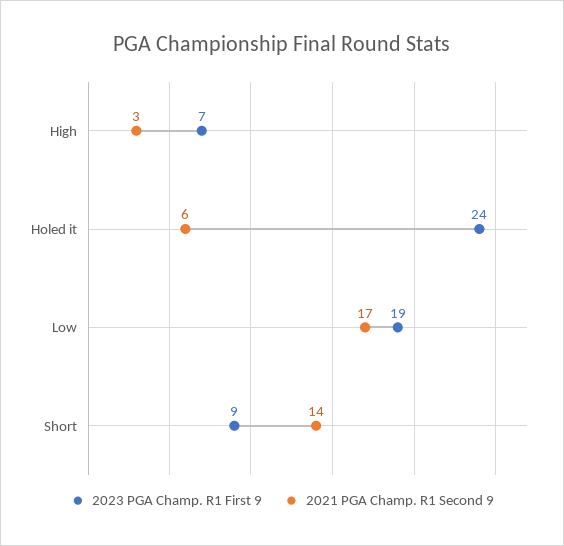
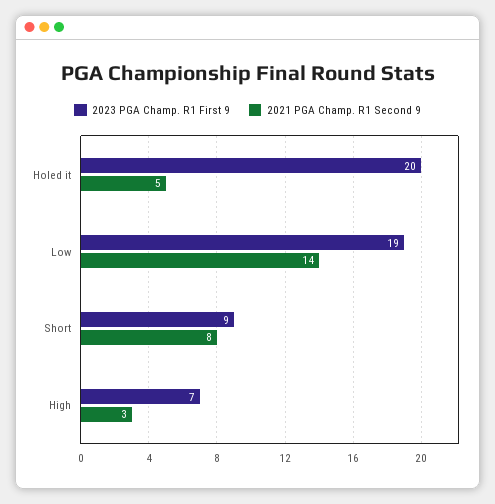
2023 PGA Champ. R1 First 9, Holed it: 24 -> 20
2021 PGA Champ. R1 Second 9, Holed it: 6 -> 5
2021 PGA Champ. R1 Second 9, Low: 17 -> 14
2021 PGA Champ. R1 Second 9, Short: 14 -> 8

